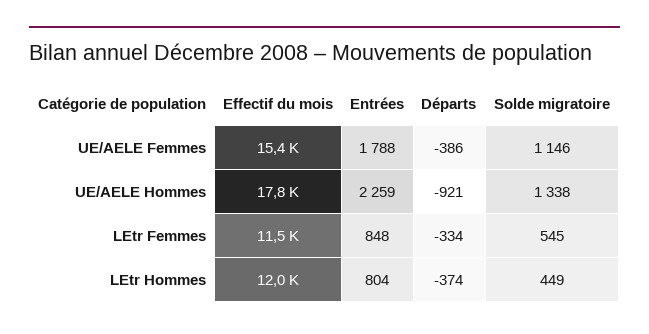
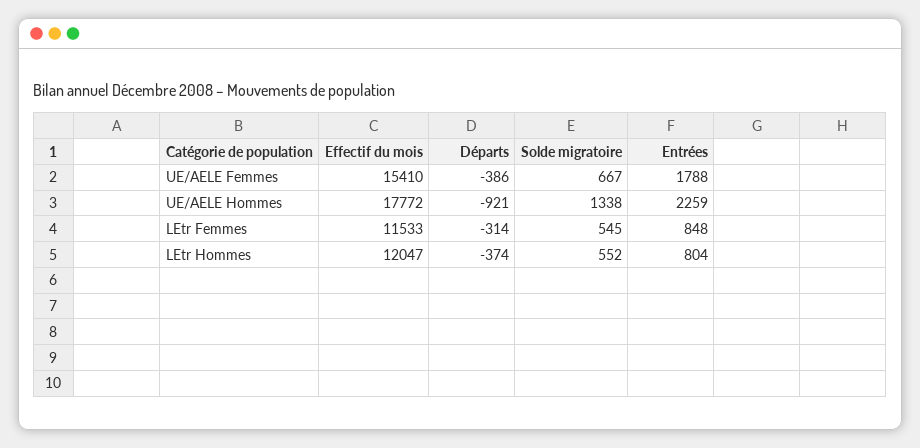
Solde migratoire, UE/AELE Femmes: 1146 -> 667
Départs, LEtr Femmes: -334 -> -314
Solde migratoire, LEtr Hommes: 449 -> 552

